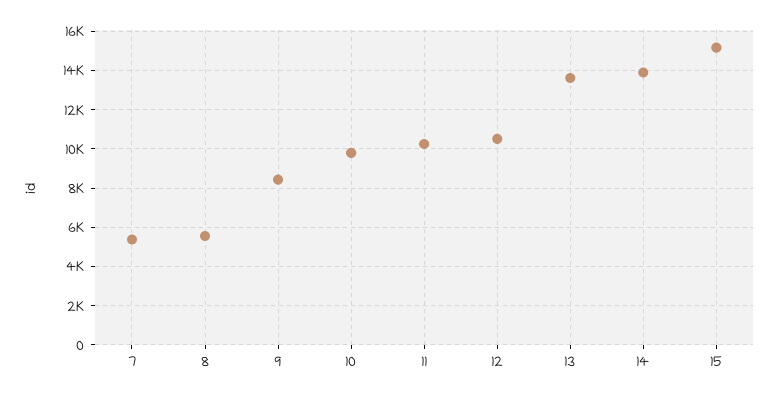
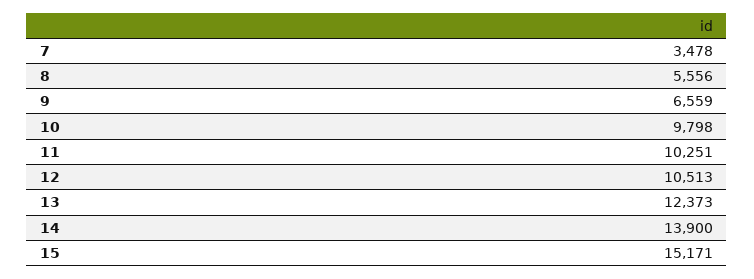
7: 5500 -> 3478
9: 8500 -> 6559
13: 13500 -> 12373

